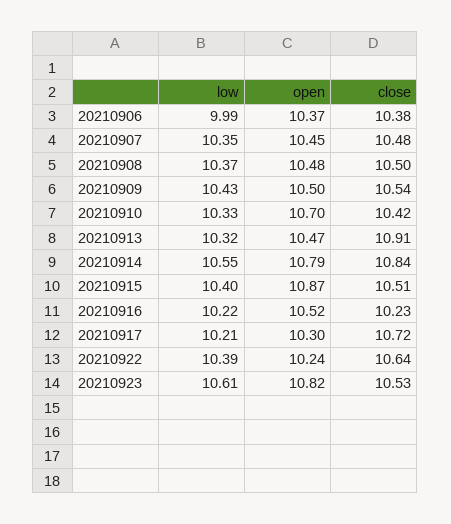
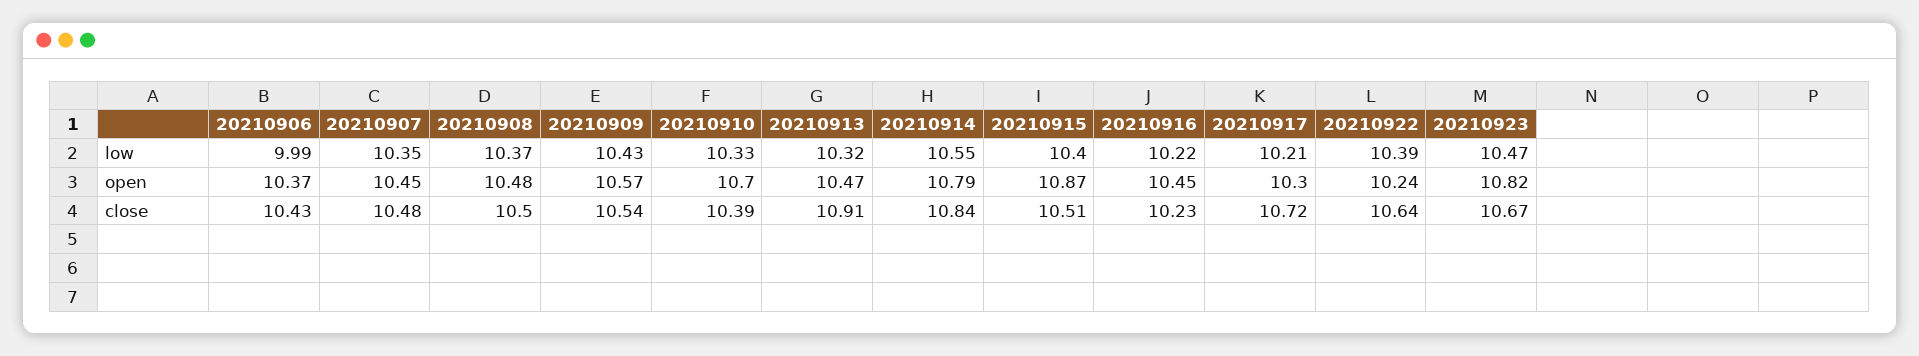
close, 20210906: 10.38 -> 10.43
open, 20210909: 10.5 -> 10.57
close, 20210910: 10.42 -> 10.39
open, 20210916: 10.52 -> 10.45
low, 20210923: 10.61 -> 10.47
close, 20210923: 10.53 -> 10.67

